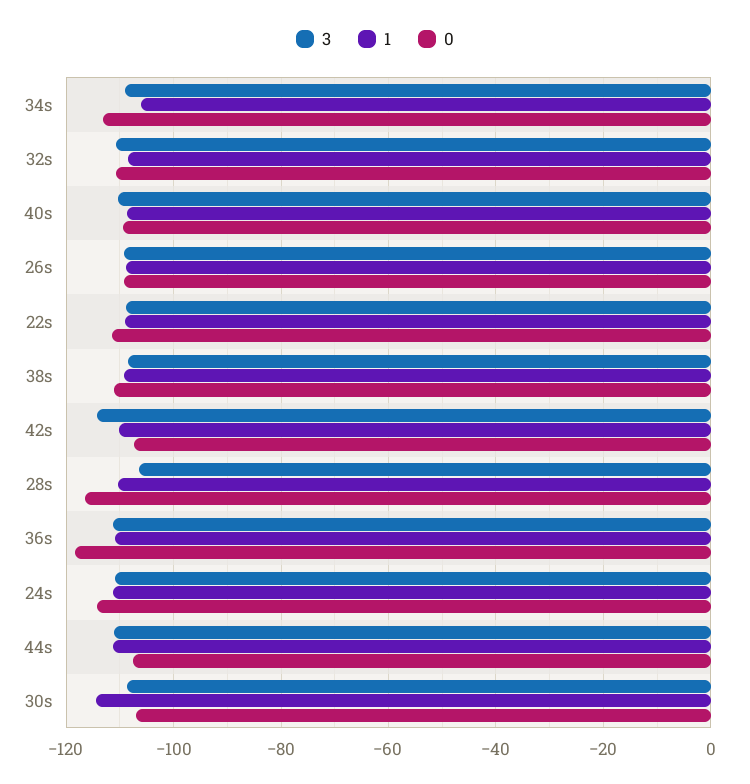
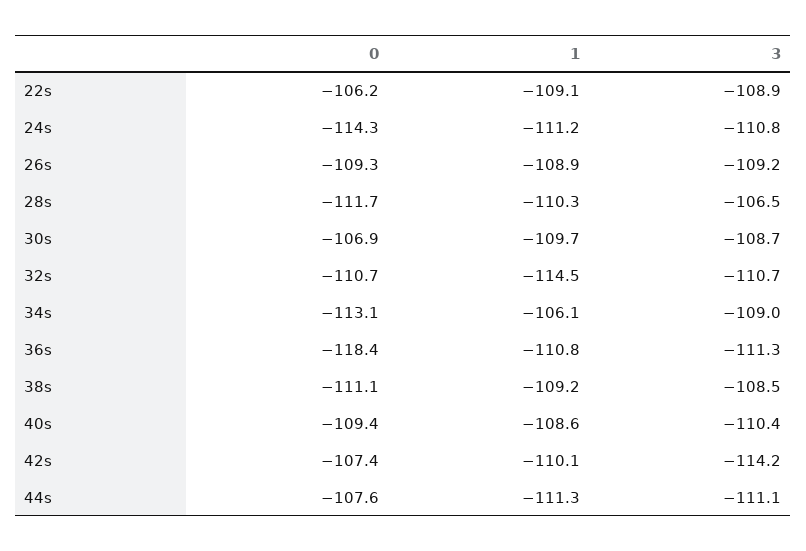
1, 32s: -108 -> -114.5
0, 22s: -112 -> -106.2
0, 28s: -116 -> -111.7
1, 30s: -114 -> -109.7

